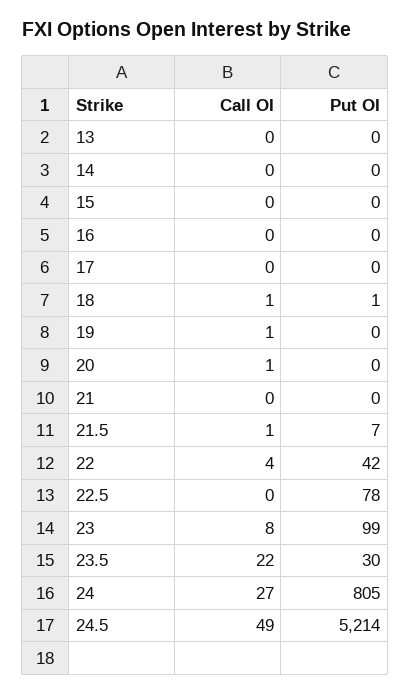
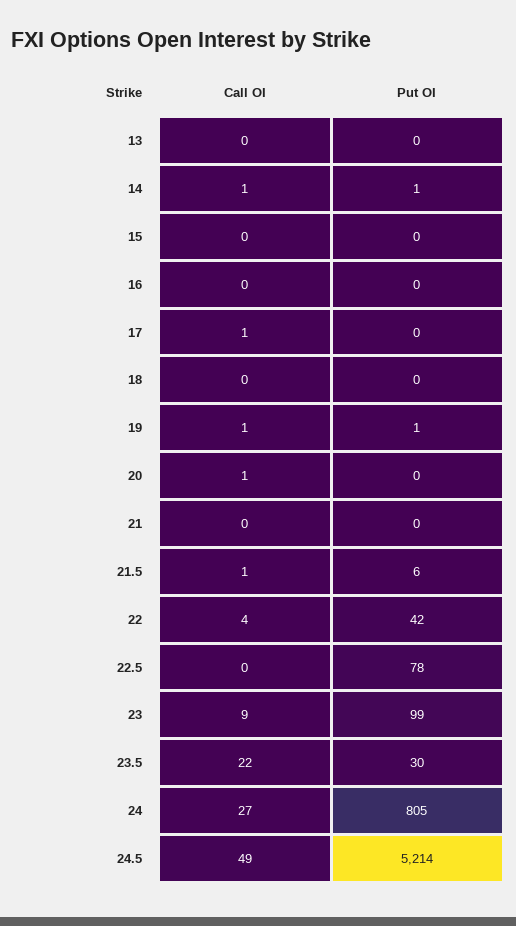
Call OI, 14: 0 -> 1
Put OI, 14: 0 -> 1
Call OI, 17: 0 -> 1
Call OI, 18: 1 -> 0
Put OI, 18: 1 -> 0
Put OI, 19: 0 -> 1
Put OI, 21.5: 7 -> 6
Call OI, 23: 8 -> 9

